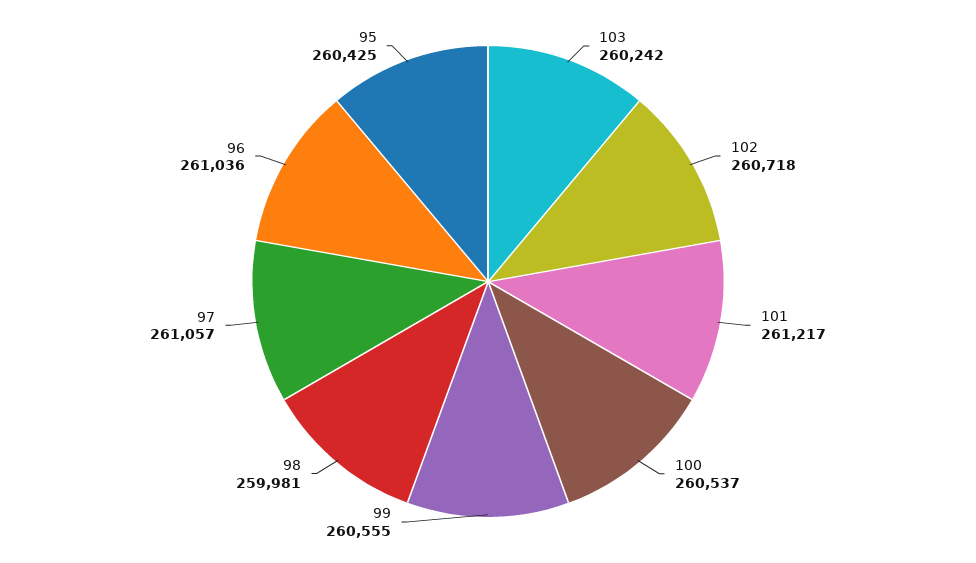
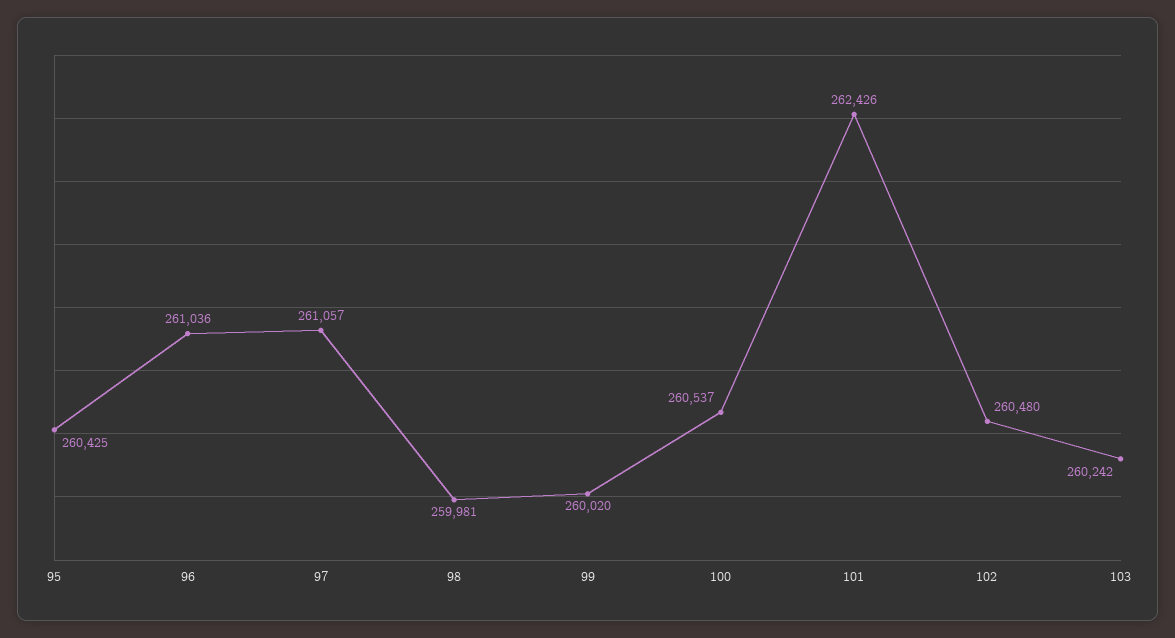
102: 260718 -> 260480
101: 261217 -> 262426
99: 260555 -> 260020

